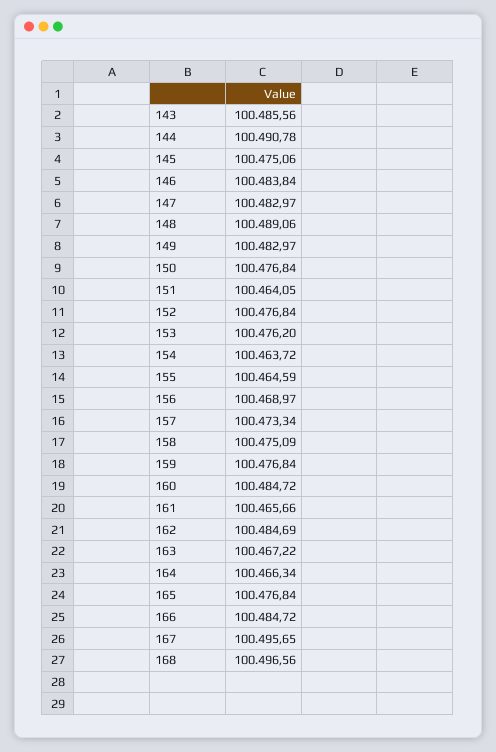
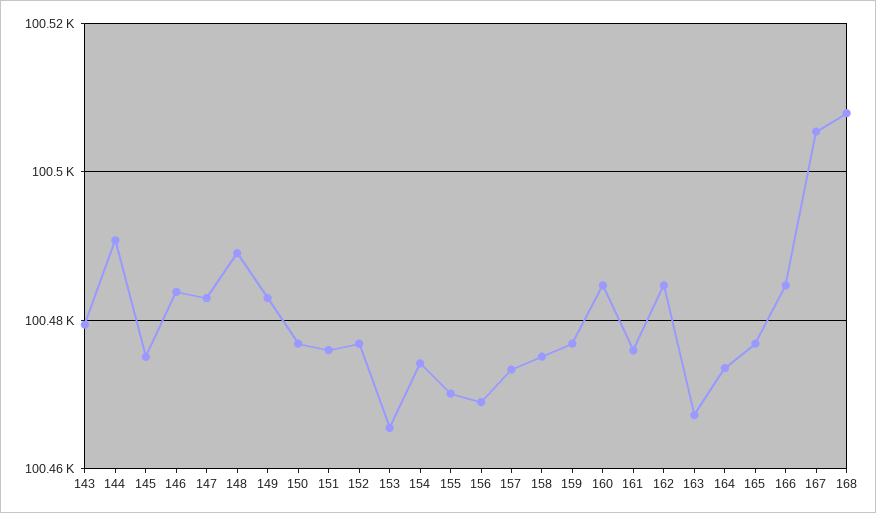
143: 100485.56 -> 100480
151: 100464.05 -> 100476
153: 100476.2 -> 100466
154: 100463.72 -> 100474
155: 100464.59 -> 100470
161: 100465.66 -> 100476
164: 100466.34 -> 100474
167: 100495.65 -> 100506
168: 100496.56 -> 100508

